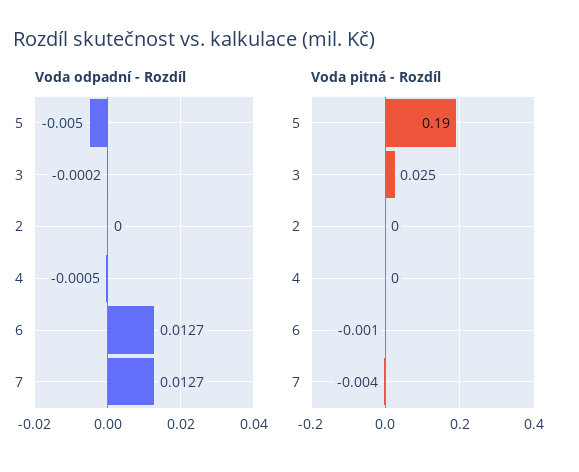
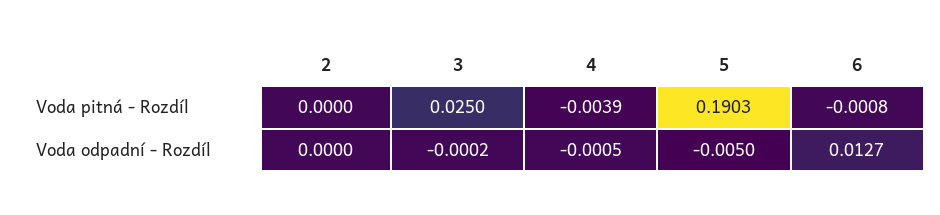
Voda odpadní - Rozdíl, 7: 0.0127 -> none
Voda pitná - Rozdíl, 4: 0 -> -0.0039
Voda pitná - Rozdíl, 7: -0.004 -> none

